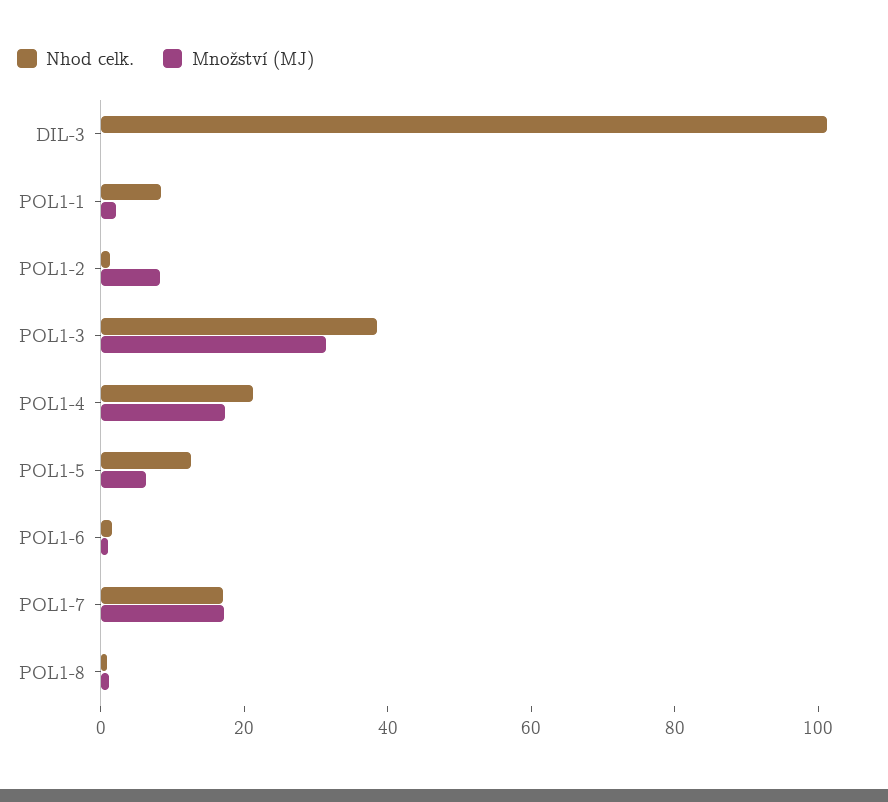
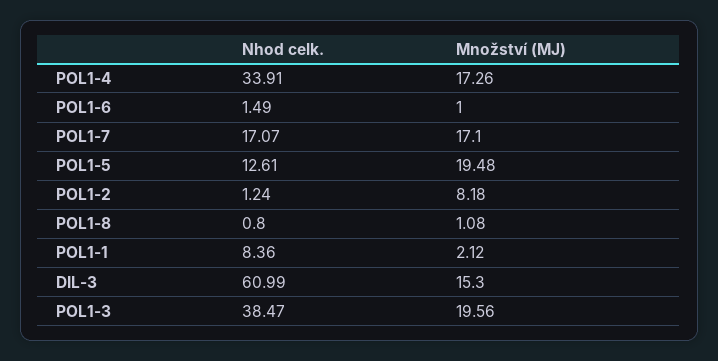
Nhod celk., DIL-3: 100 -> 60.99
Množství (MJ), DIL-3: 0 -> 15.3
Množství (MJ), POL1-3: 30 -> 19.56
Nhod celk., POL1-4: 20 -> 33.91
Množství (MJ), POL1-5: 5 -> 19.48

